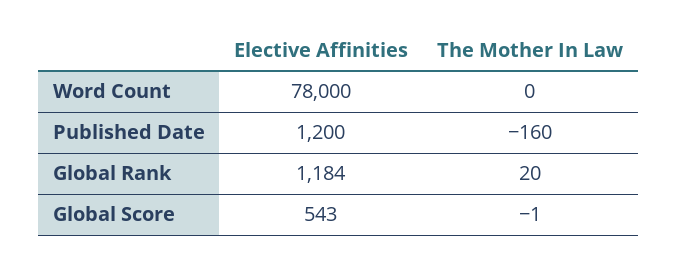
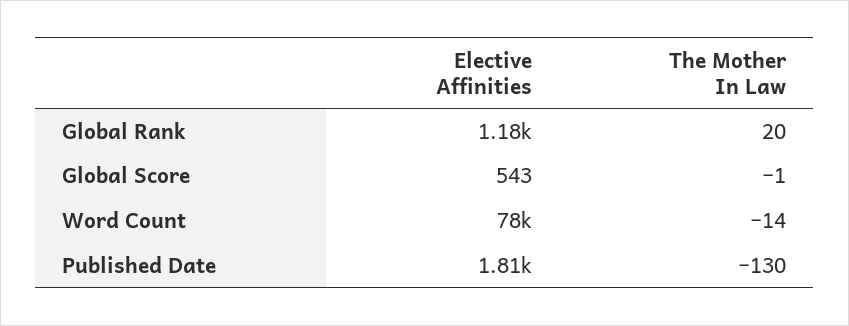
The Mother In Law, Word Count: 0 -> -14
Elective Affinities, Published Date: 1200 -> 1810
The Mother In Law, Published Date: -160 -> -130

